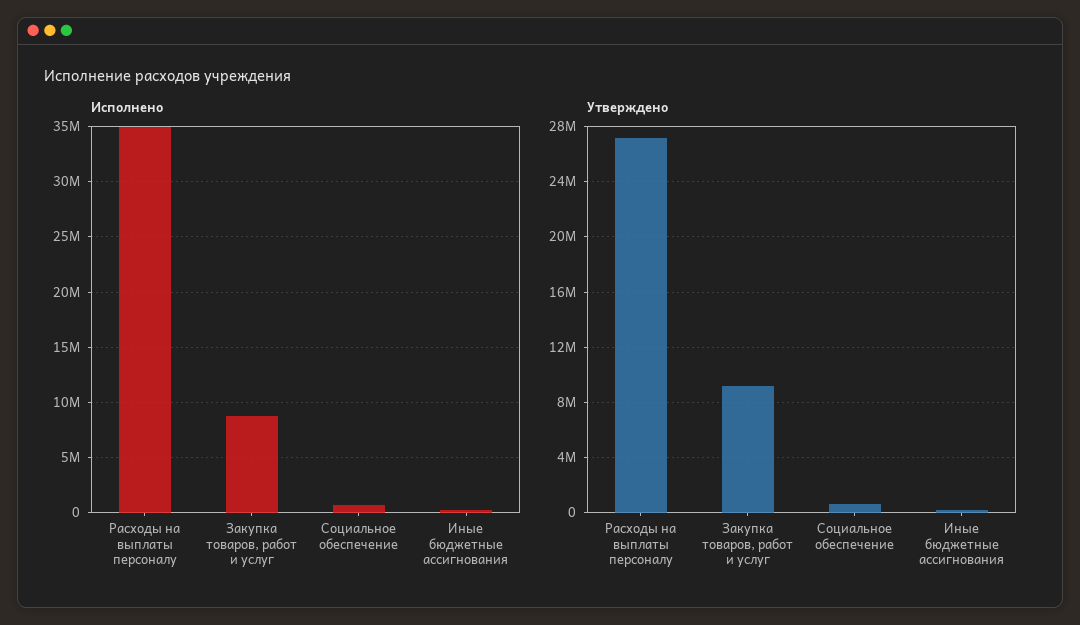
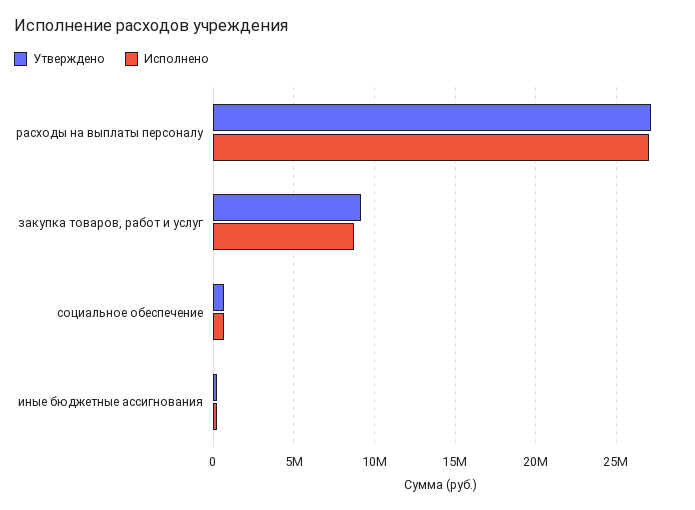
Исполнено, Расходы на выплаты персоналу: 35000000 -> 27000000

